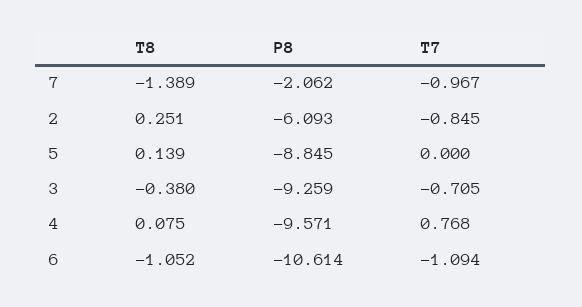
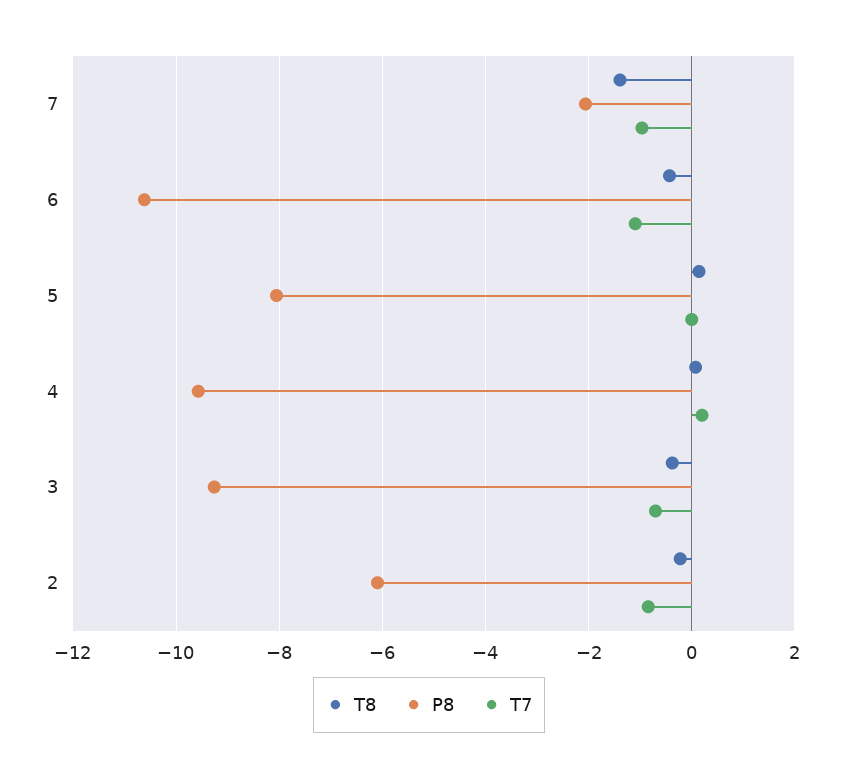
T8, 2: 0.251 -> -0.2
P8, 5: -8.845 -> -8
T7, 4: 0.768 -> 0.2
T8, 6: -1.052 -> -0.4

